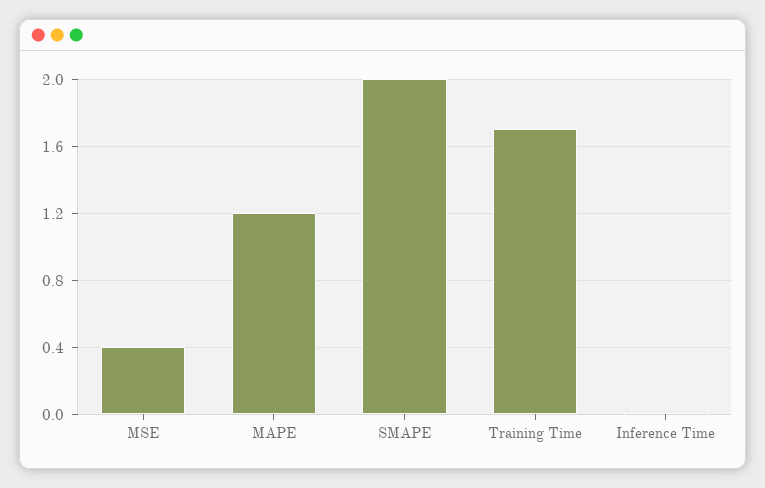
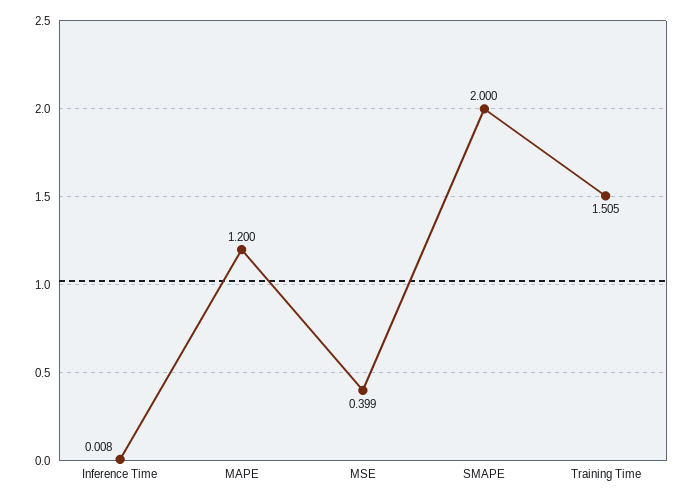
Training Time: 1.7 -> 1.505

